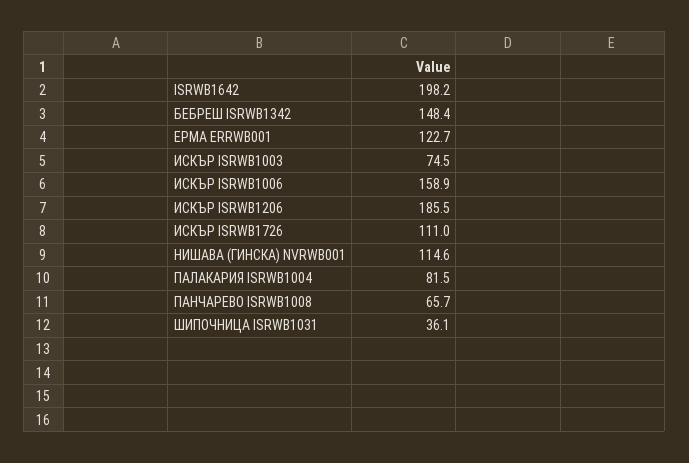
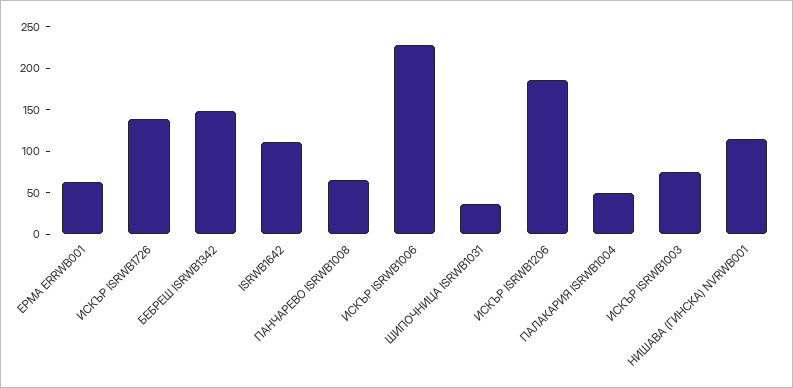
ISRWB1642: 198.2 -> 110
ЕРМА ERRWB001: 122.7 -> 60
ИСКЪР ISRWB1006: 158.9 -> 230
ИСКЪР ISRWB1726: 111 -> 140
ПАЛАКАРИЯ ISRWB1004: 81.5 -> 50

